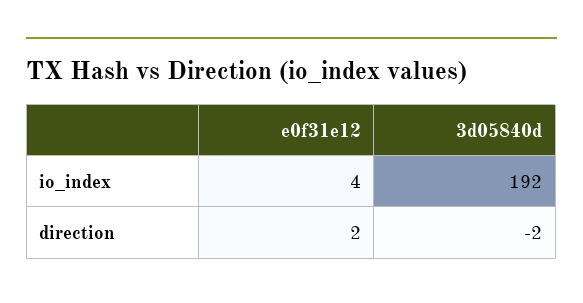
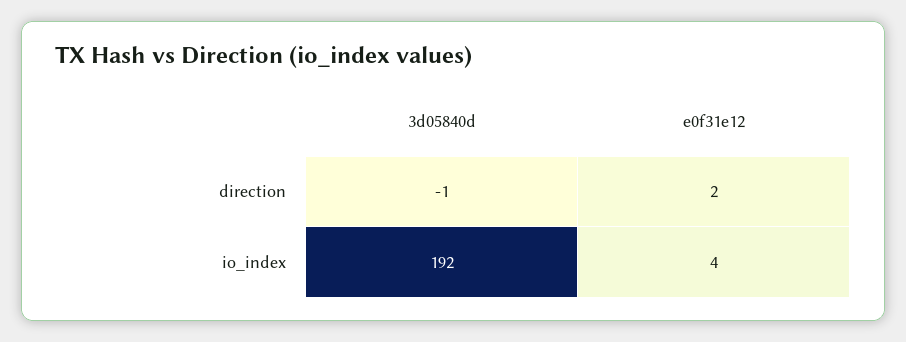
3d05840d, direction: -2 -> -1

